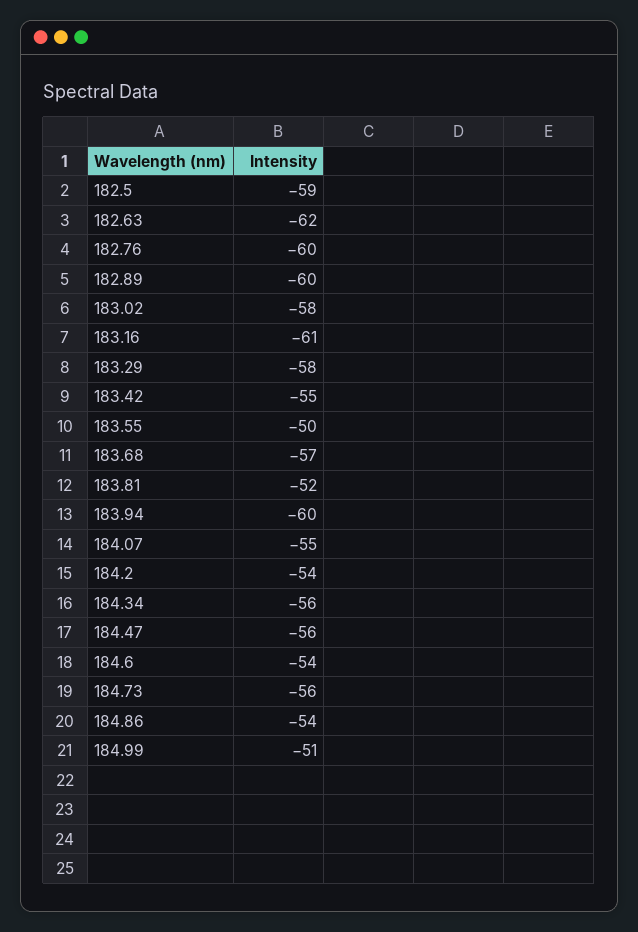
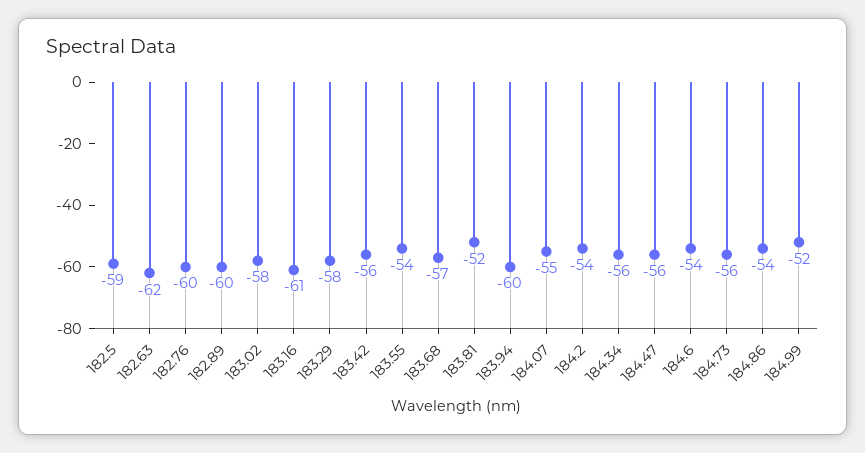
183.42: -55 -> -56
183.55: -50 -> -54
184.99: -51 -> -52

